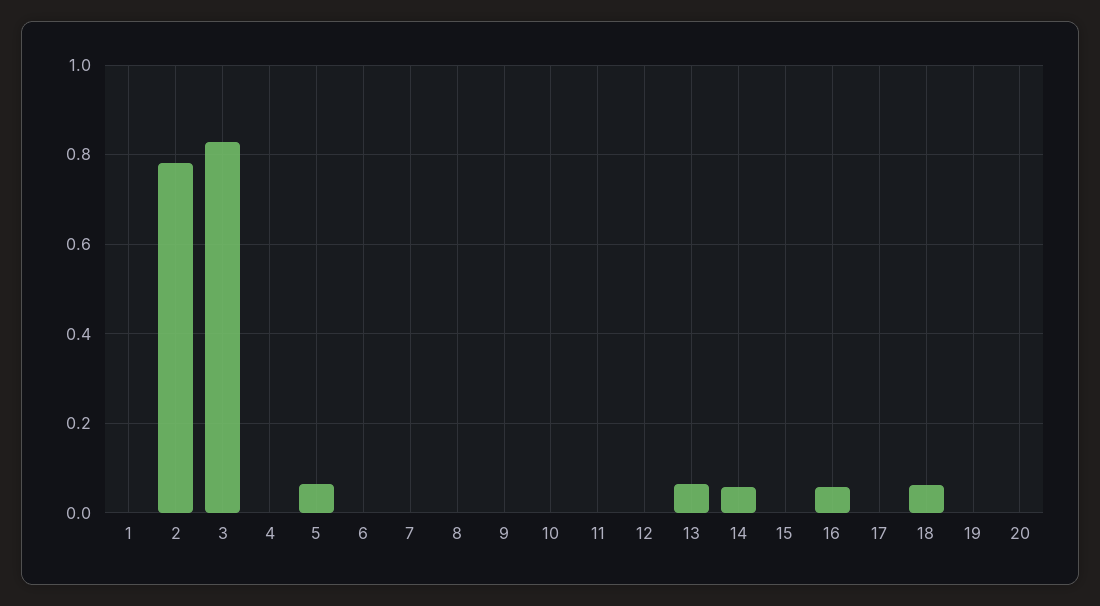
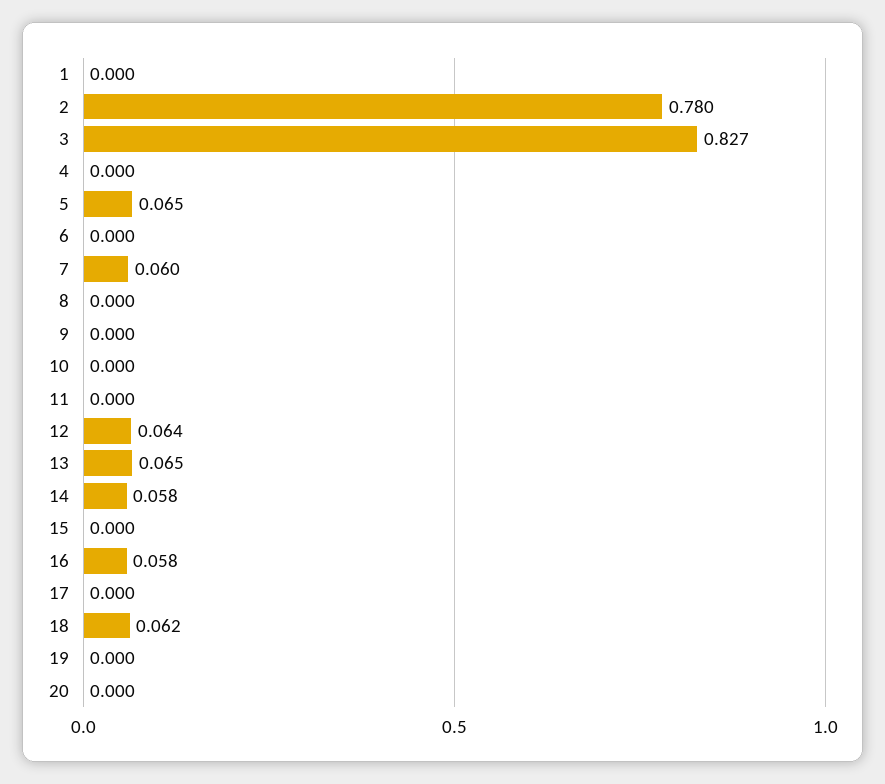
7: 0 -> 0.06
12: 0 -> 0.064

